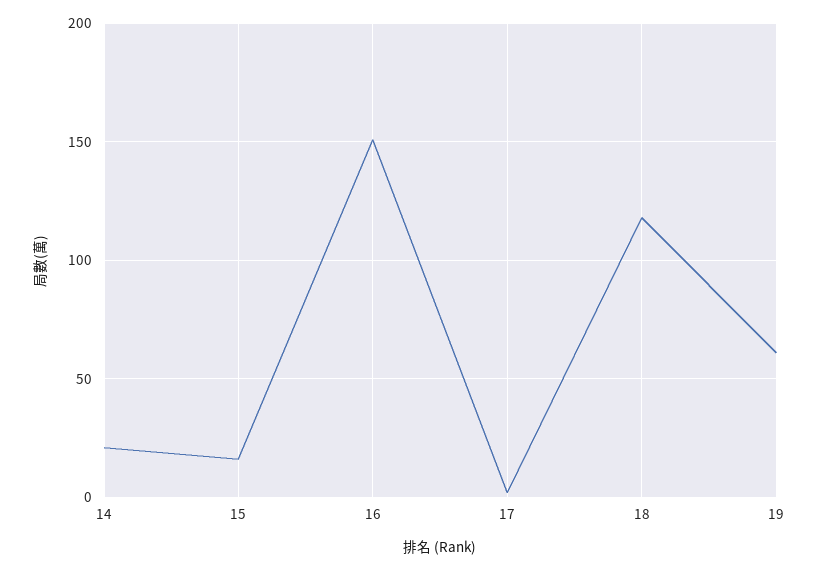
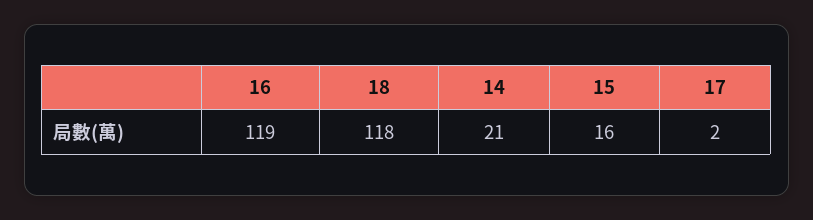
16: 150 -> 119
19: 60 -> none

